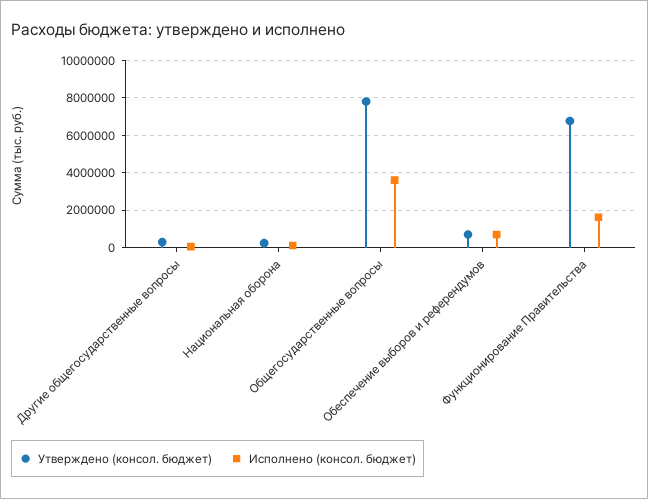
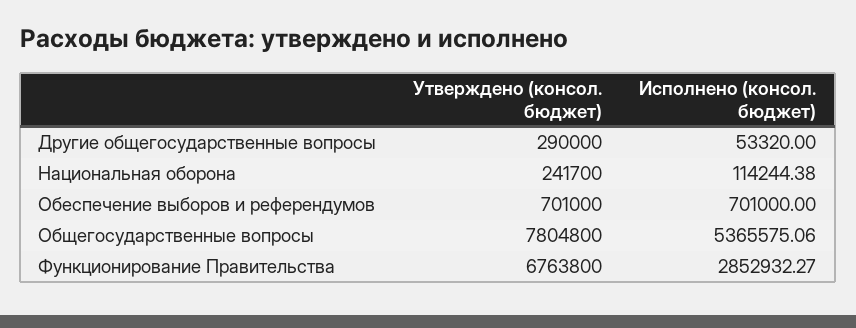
Исполнено (консол. бюджет), Общегосударственные вопросы: 3500000 -> 5365575.06
Исполнено (консол. бюджет), Функционирование Правительства: 1500000 -> 2852932.27

